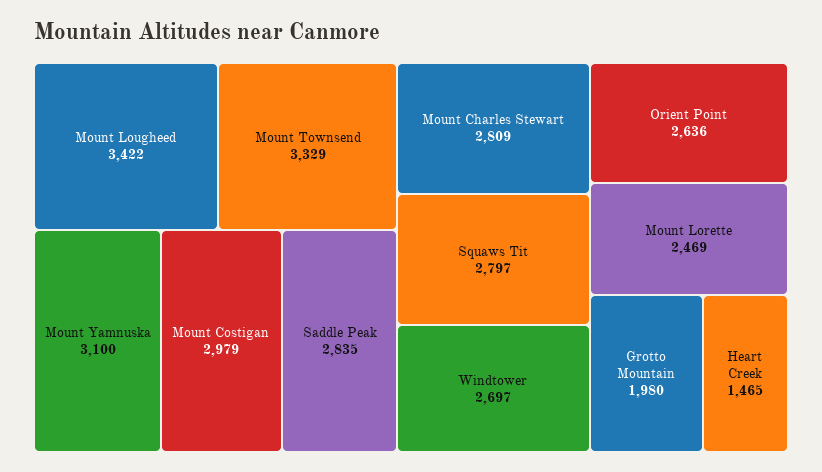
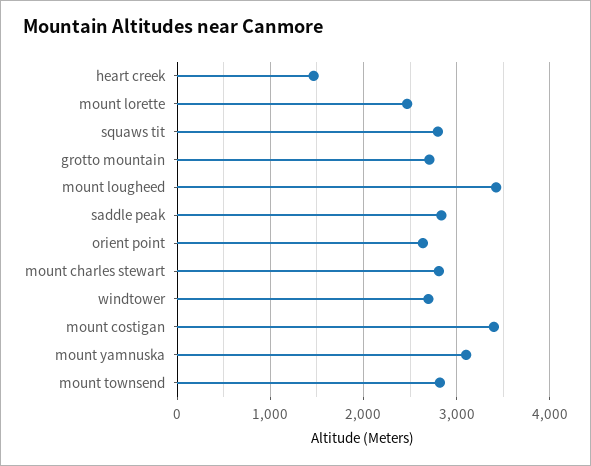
Mount Townsend: 3329 -> 2800
Mount Costigan: 2979 -> 3400
Grotto Mountain: 1980 -> 2700

